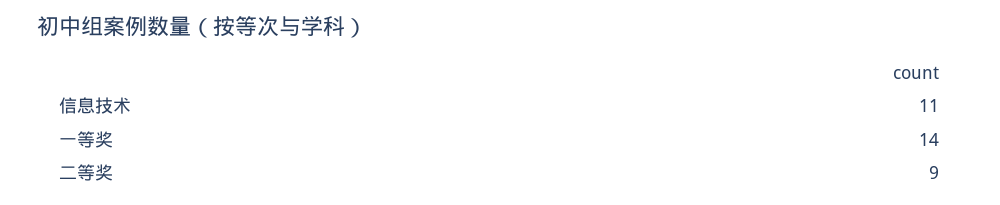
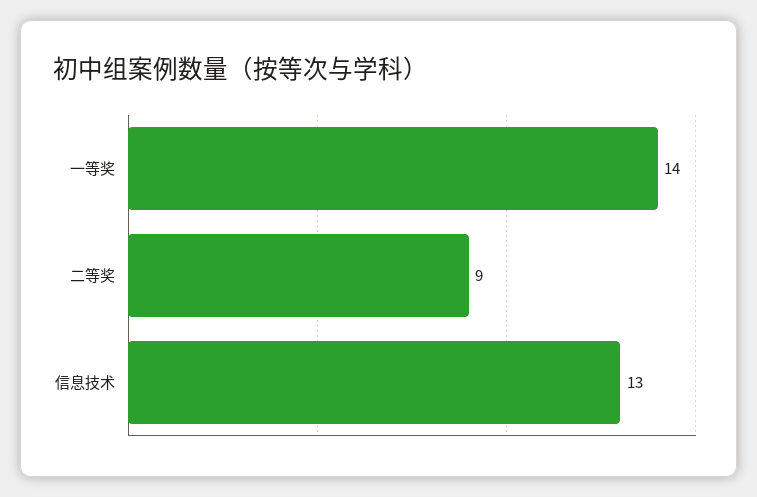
信息技术: 11 -> 13

